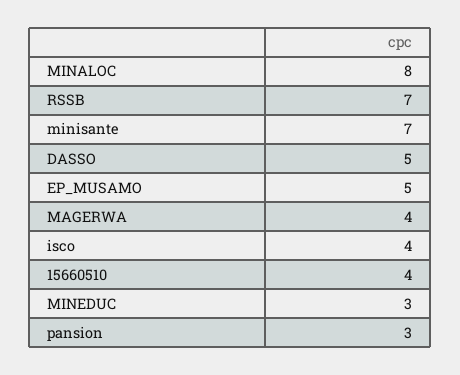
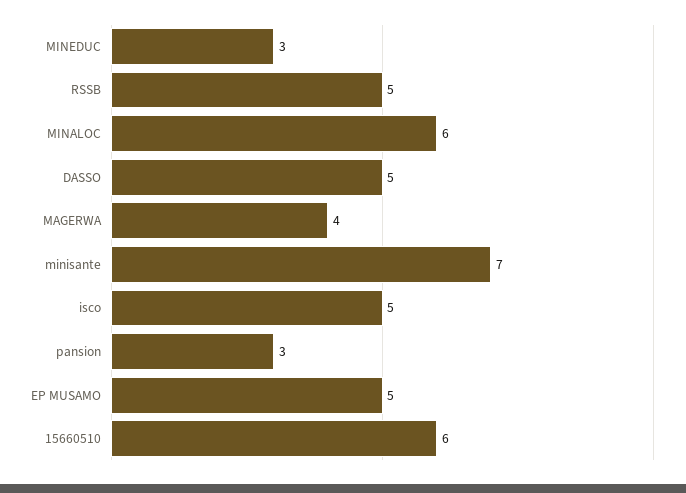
MINALOC: 8 -> 6
RSSB: 7 -> 5
isco: 4 -> 5
15660510: 4 -> 6

